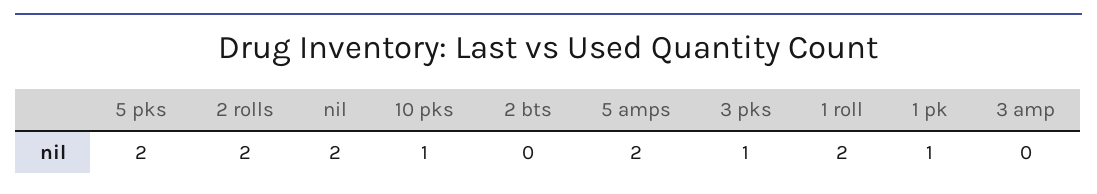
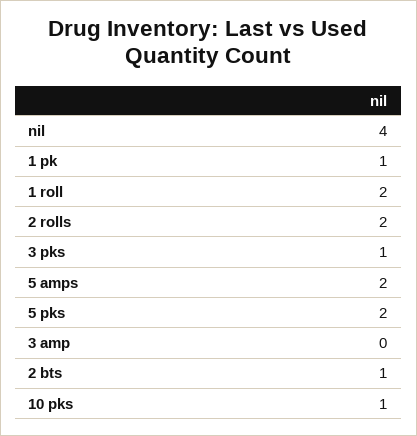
nil: 2 -> 4
2 bts: 0 -> 1

